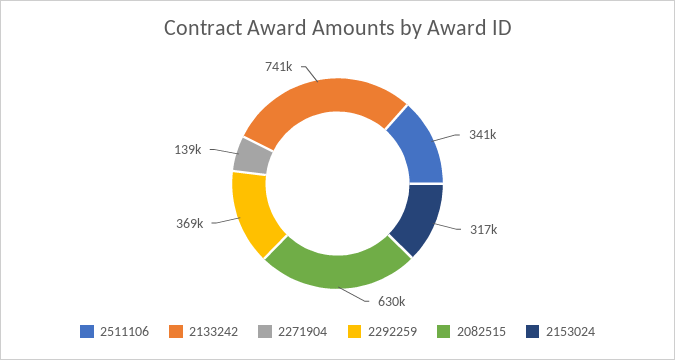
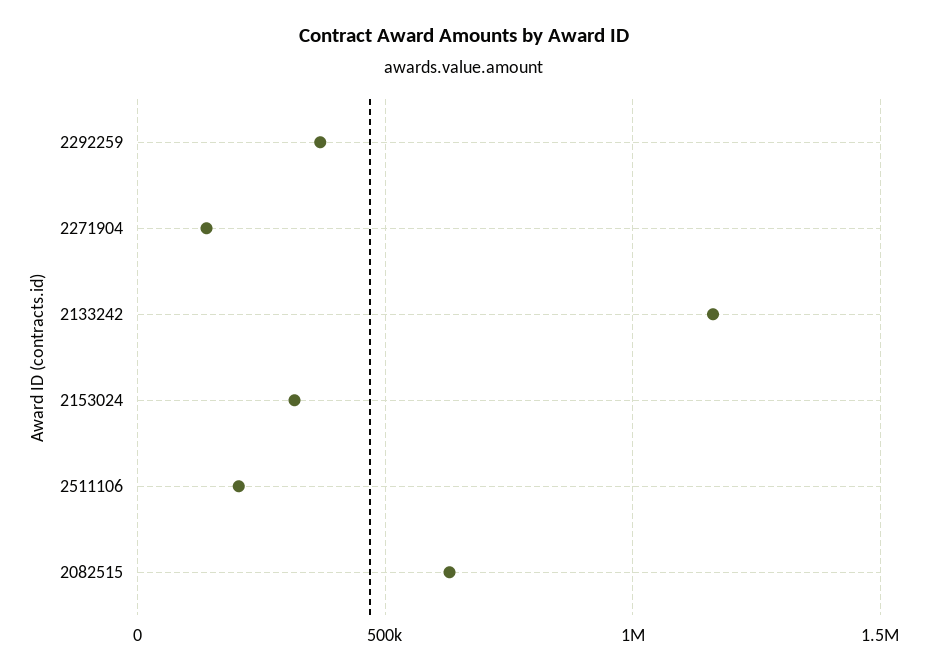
2511106: 341000 -> 200000
2133242: 741000 -> 1150000

